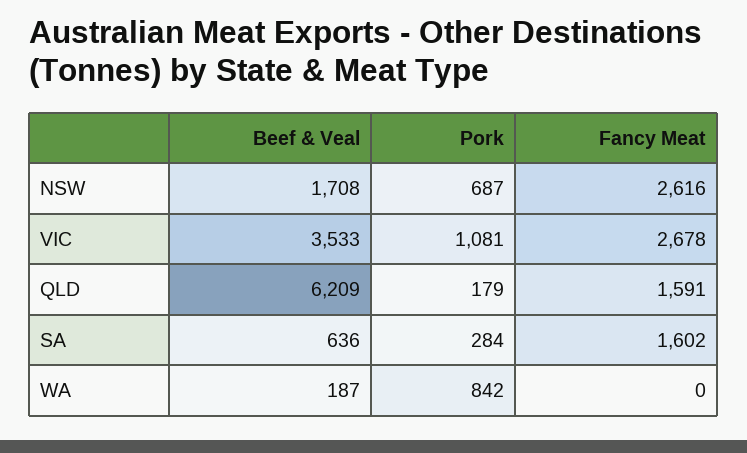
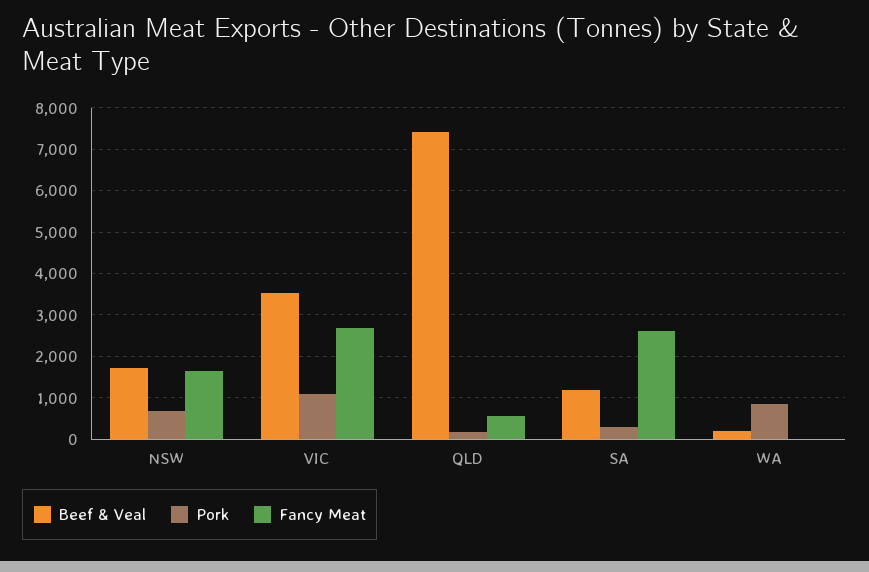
Fancy Meat, NSW: 2616 -> 1600
Beef & Veal, QLD: 6209 -> 7400
Fancy Meat, QLD: 1591 -> 600
Beef & Veal, SA: 636 -> 1200
Fancy Meat, SA: 1602 -> 2600

